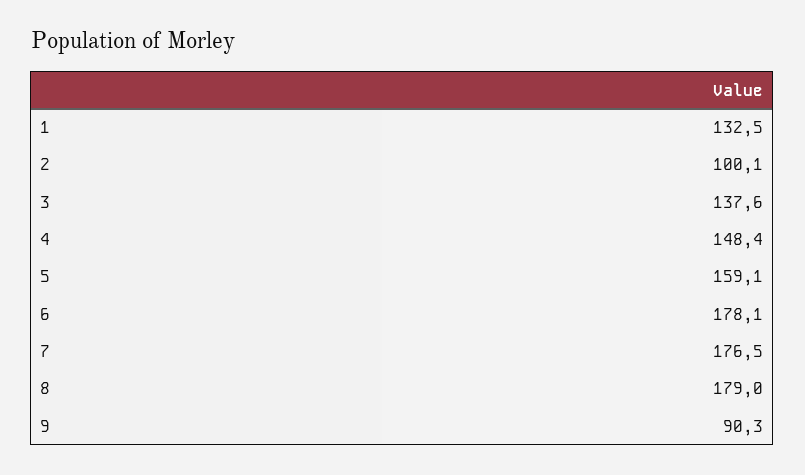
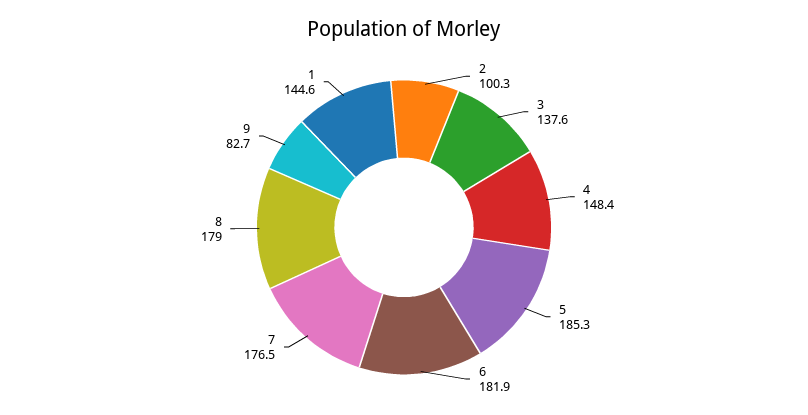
1: 132.5 -> 144.6
2: 100.1 -> 100.3
5: 159.1 -> 185.3
6: 178.1 -> 181.9
9: 90.3 -> 82.7

